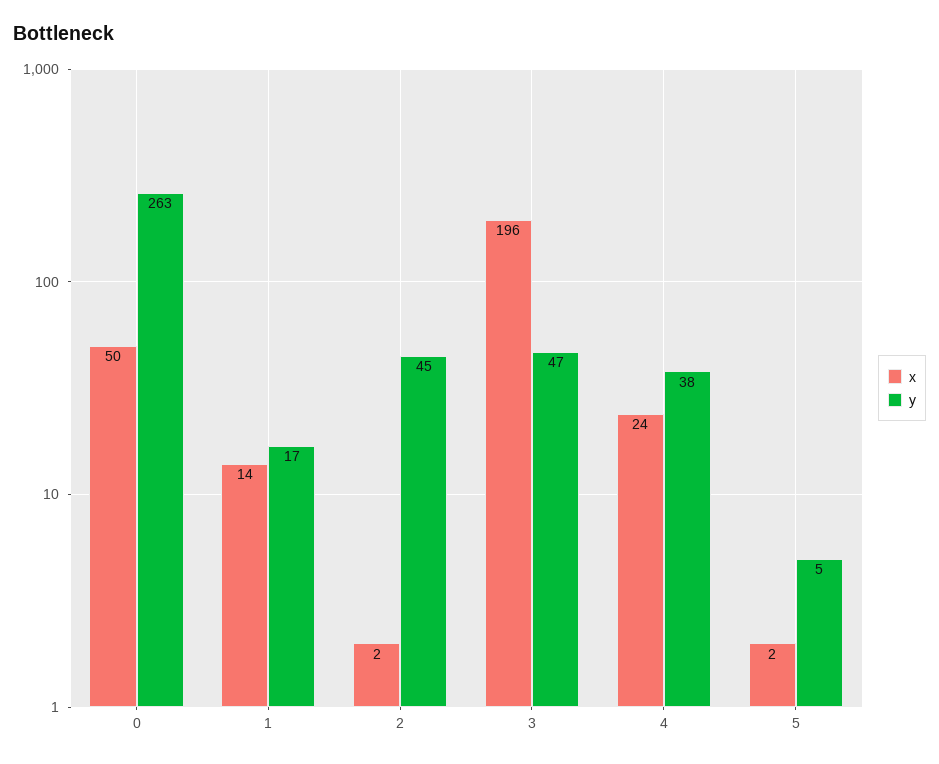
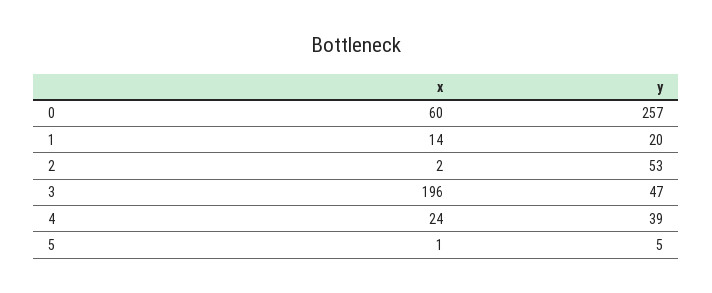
x, 0: 50 -> 60
y, 0: 263 -> 257
y, 1: 17 -> 20
y, 2: 45 -> 53
y, 4: 38 -> 39
x, 5: 2 -> 1

